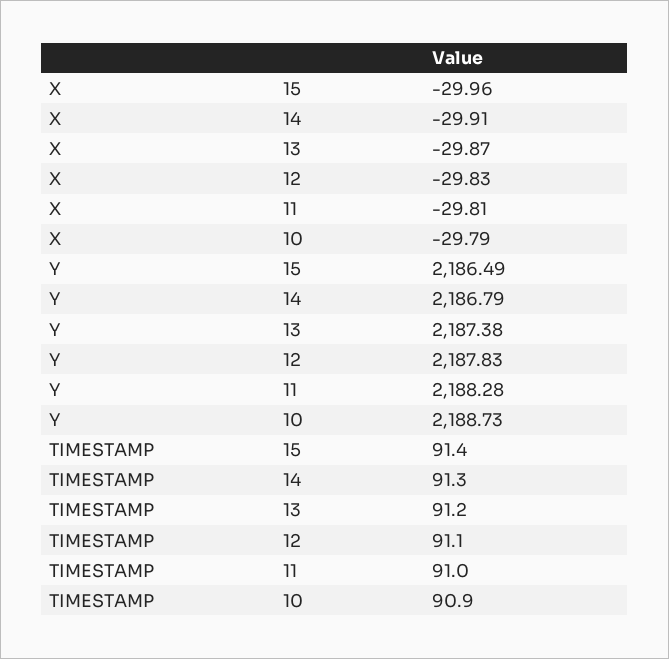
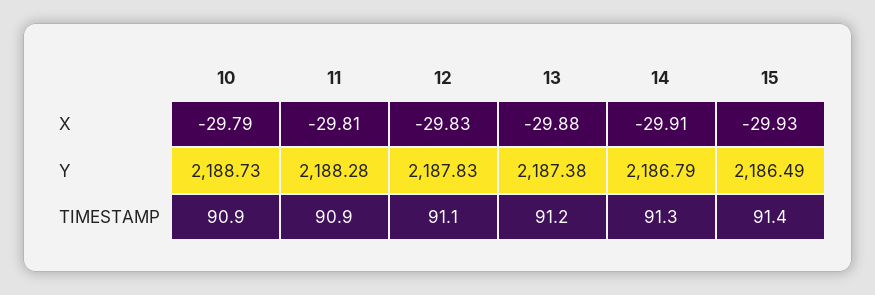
X, 15: -29.96 -> -29.93
X, 13: -29.87 -> -29.88
TIMESTAMP, 11: 91 -> 90.9

